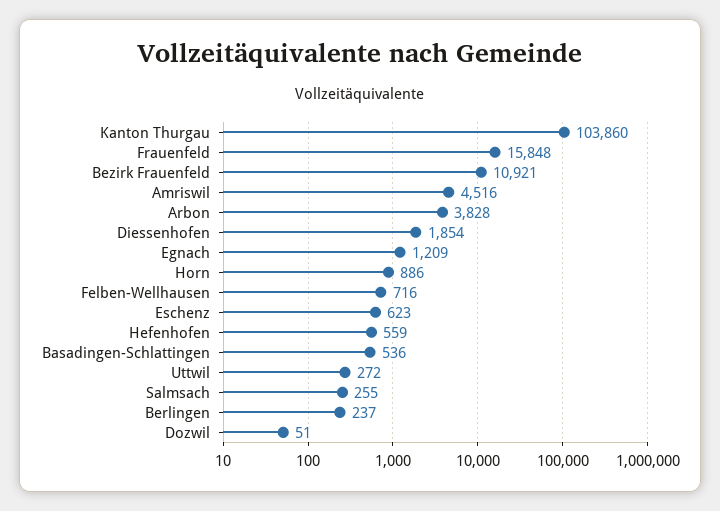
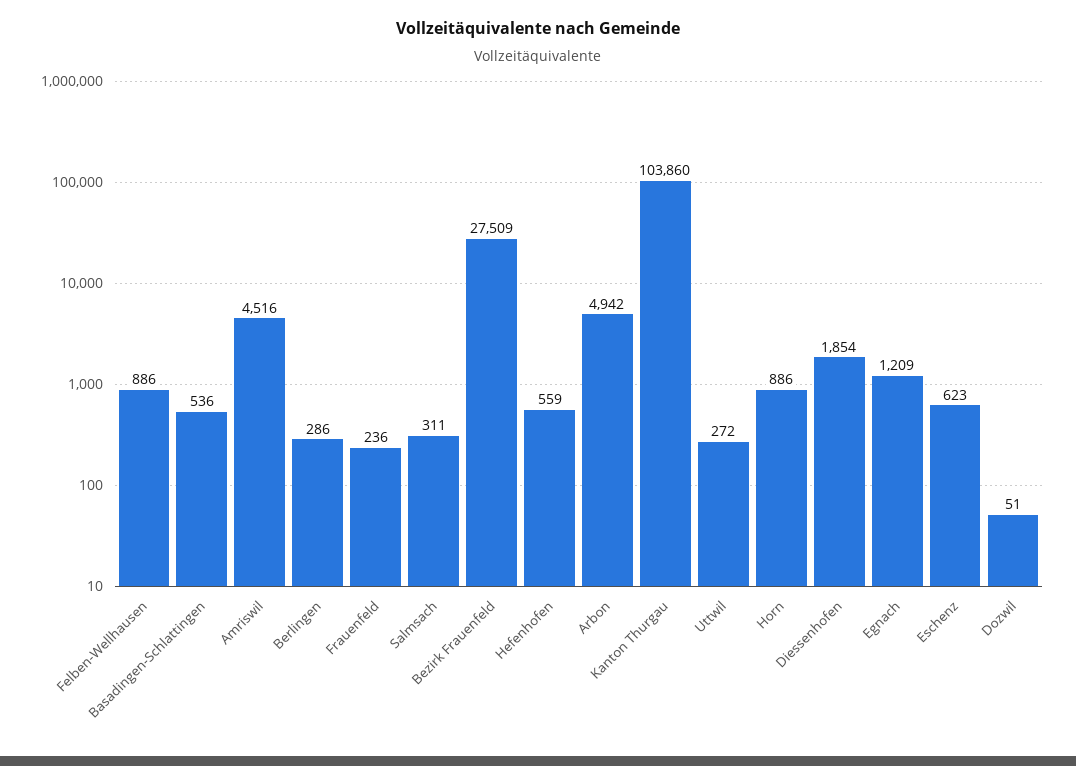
Frauenfeld: 15848 -> 236
Bezirk Frauenfeld: 10921 -> 27509
Arbon: 3828 -> 4942
Felben-Wellhausen: 716 -> 886
Salmsach: 255 -> 311
Berlingen: 237 -> 286

